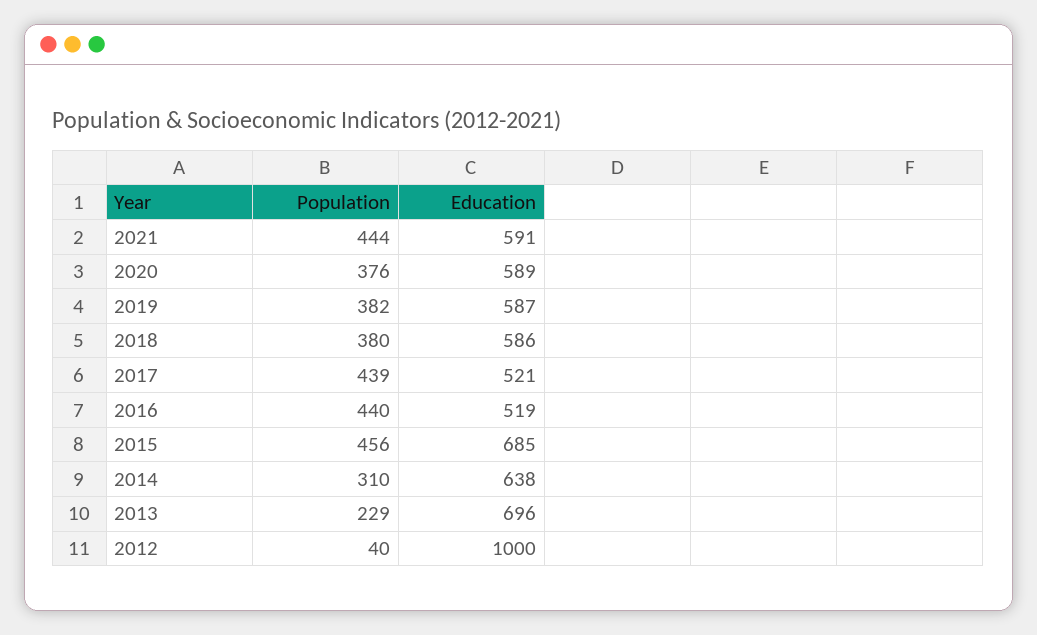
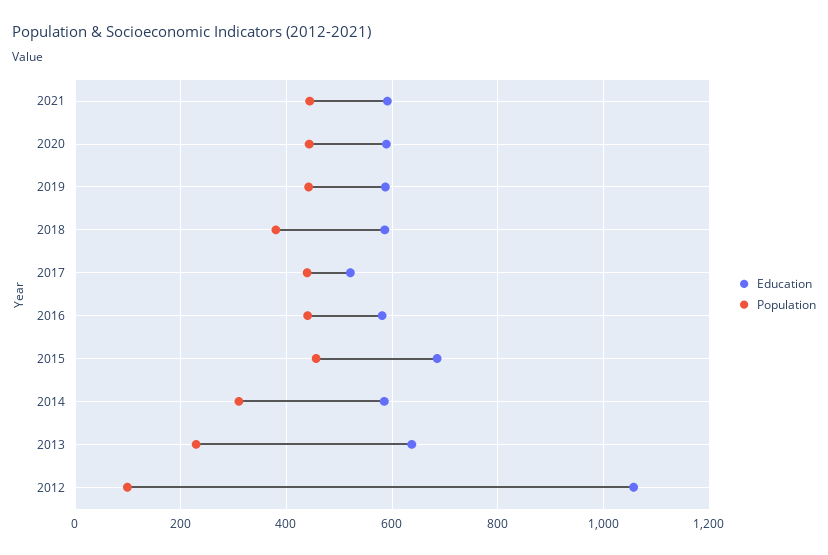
Population, 2020: 376 -> 440
Population, 2019: 382 -> 440
Education, 2016: 519 -> 580
Education, 2014: 638 -> 580
Education, 2013: 696 -> 640
Population, 2012: 40 -> 100
Education, 2012: 1000 -> 1060

